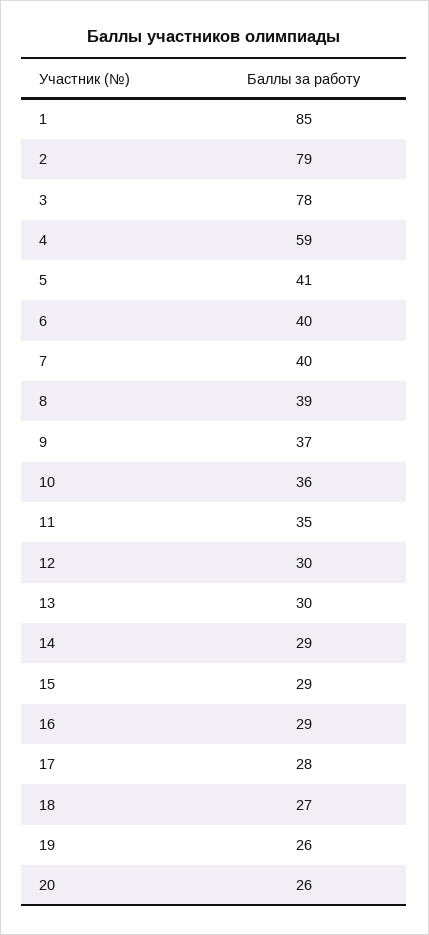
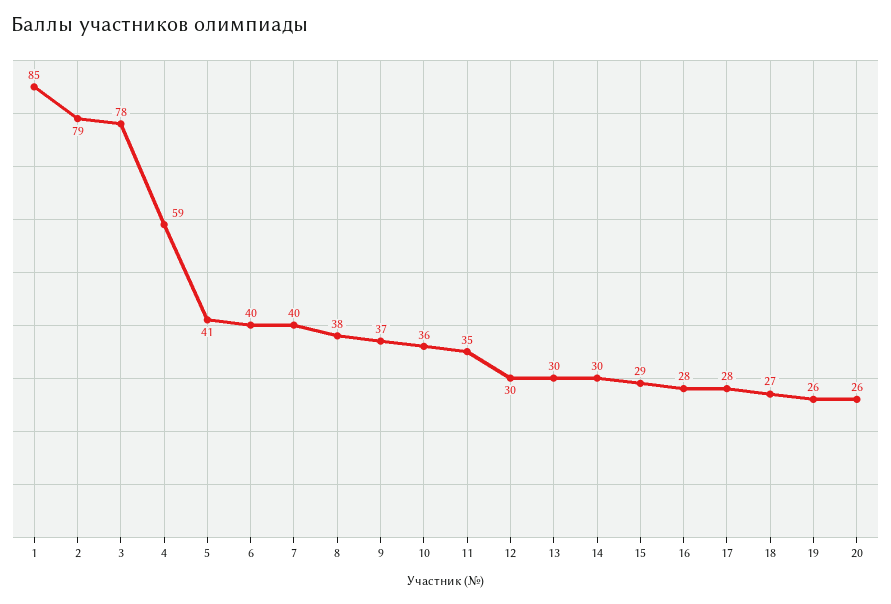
8: 39 -> 38
14: 29 -> 30
16: 29 -> 28

